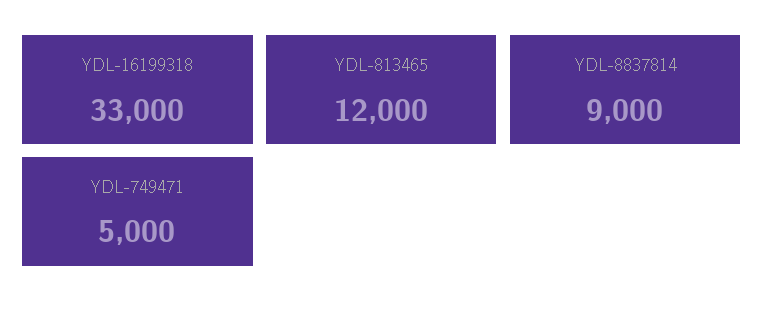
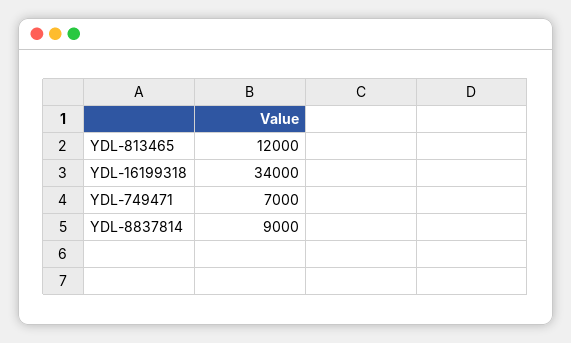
YDL-16199318: 33000 -> 34000
YDL-749471: 5000 -> 7000

